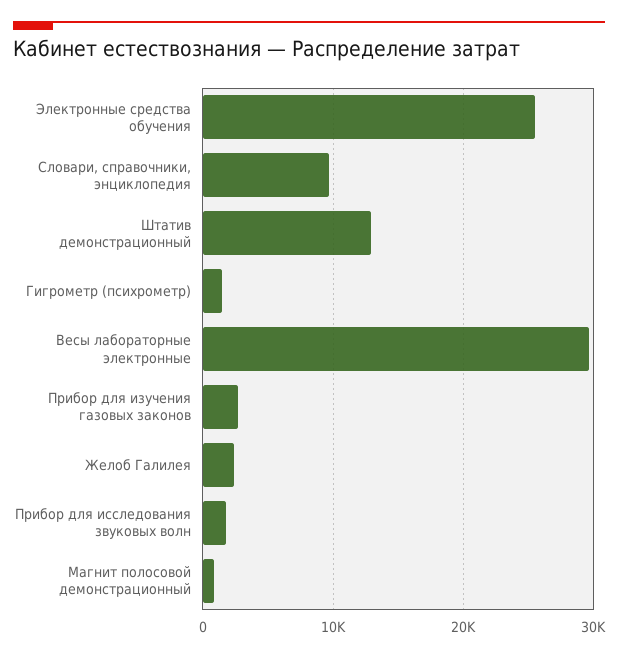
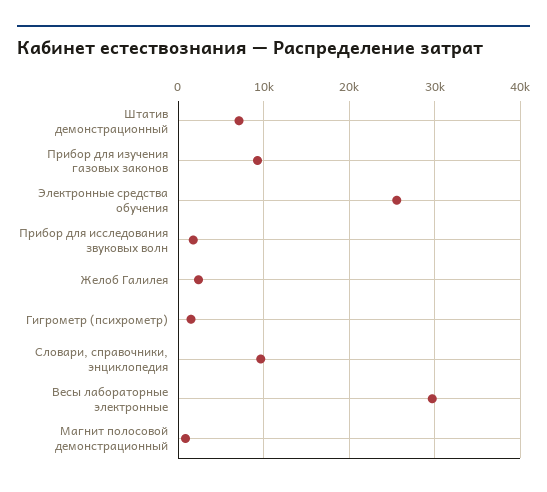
Штатив демонстрационный: 13000 -> 7000
Прибор для изучения газовых законов: 3000 -> 9000

